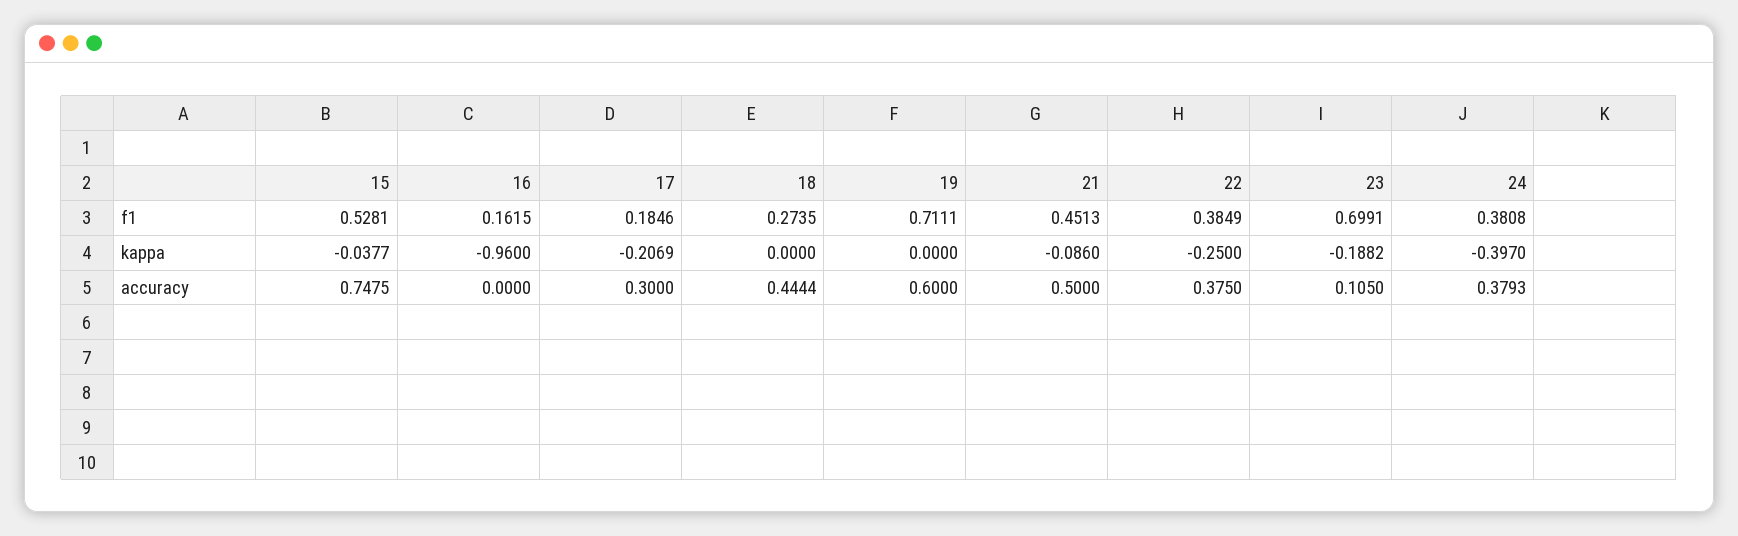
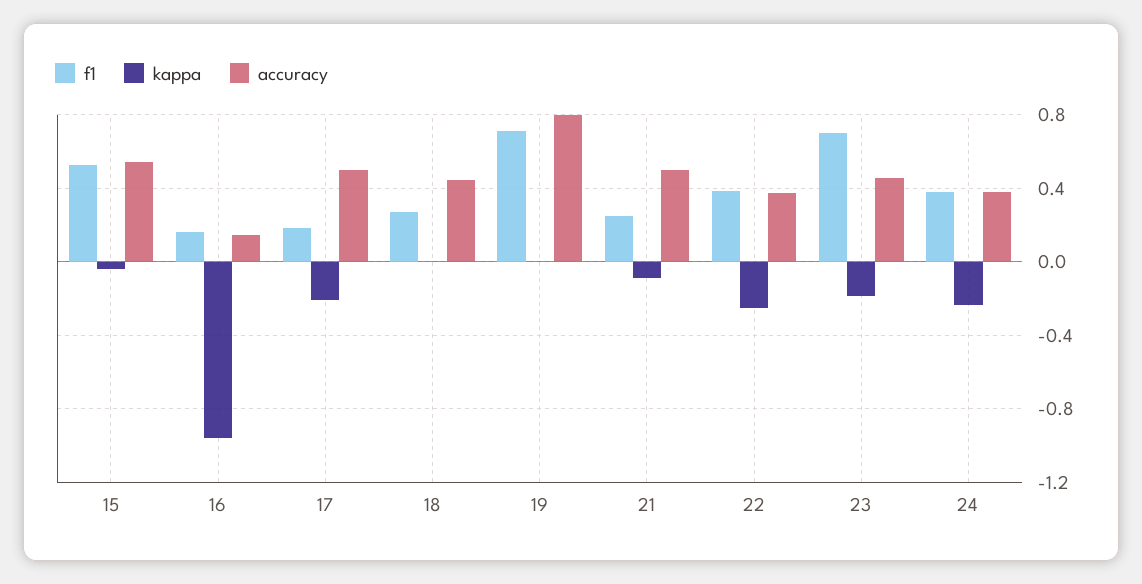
f1, 21: 0.4513 -> 0.25
kappa, 24: -0.397 -> -0.25
accuracy, 15: 0.7475 -> 0.55
accuracy, 16: 0 -> 0.15
accuracy, 17: 0.3 -> 0.5
accuracy, 19: 0.6 -> 0.8
accuracy, 23: 0.105 -> 0.45

